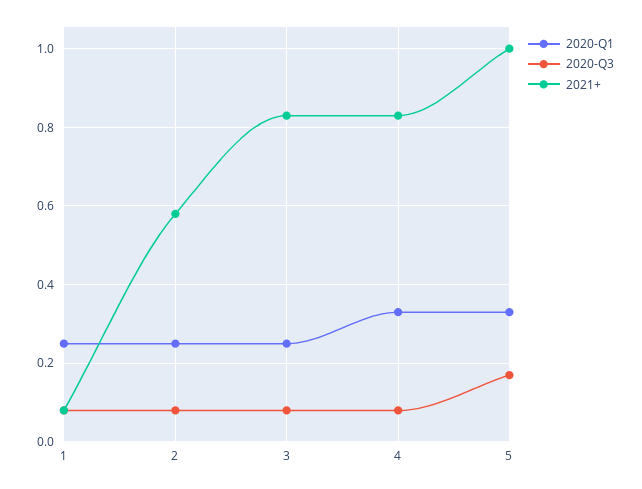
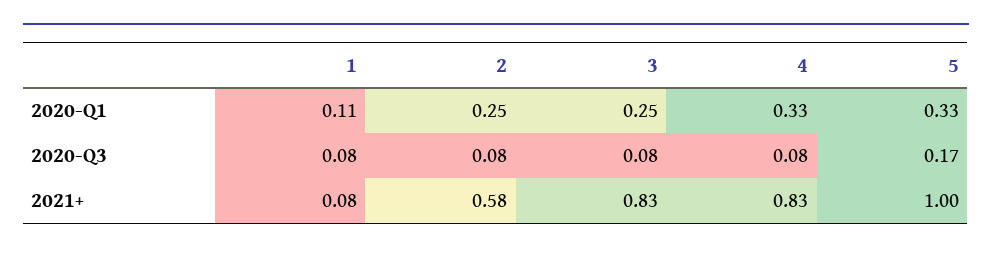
2020-Q1, 1: 0.25 -> 0.11

